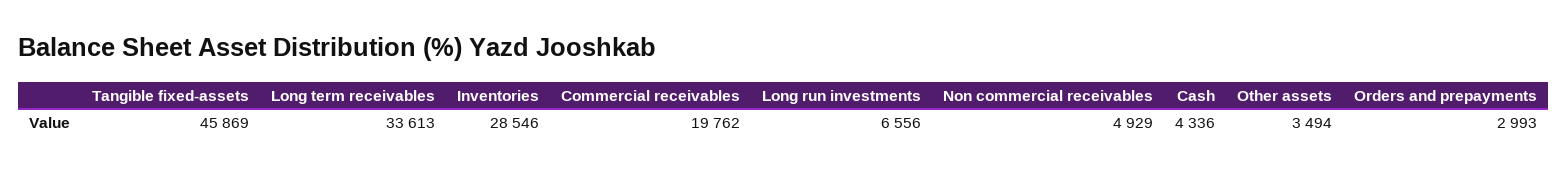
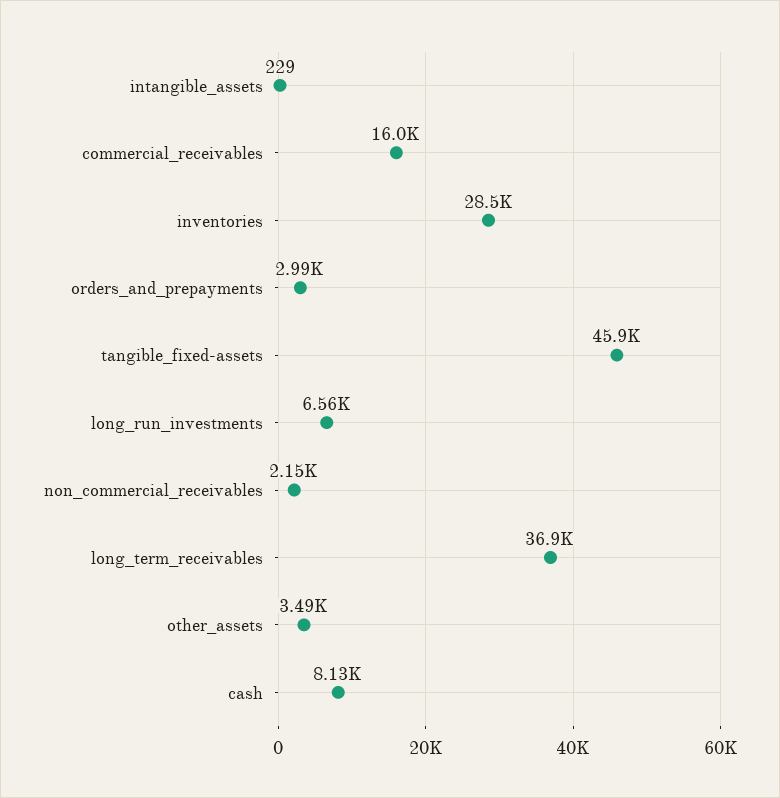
Long term receivables: 33613 -> 36900
Commercial receivables: 19762 -> 16000
Non commercial receivables: 4929 -> 2150
Cash: 4336 -> 8130
intangible_assets: none -> 229

